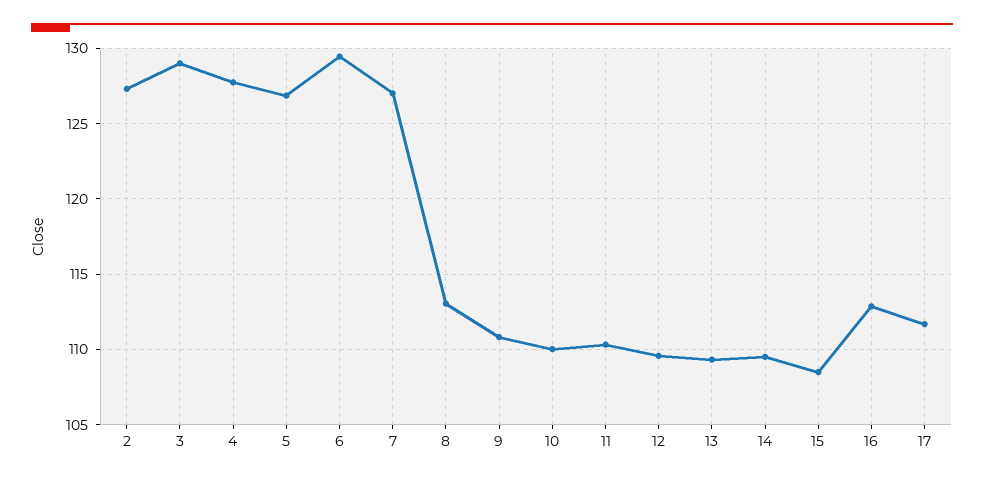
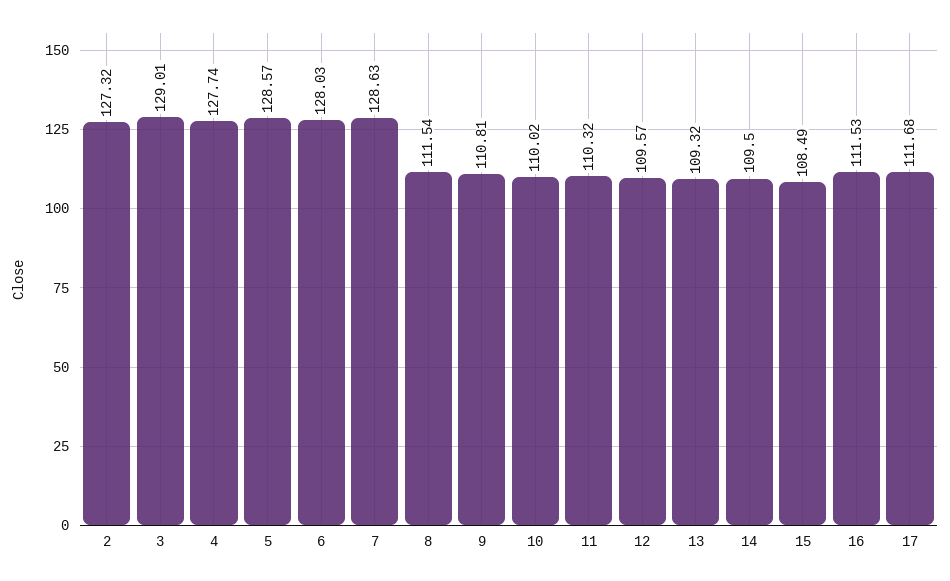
5: 127 -> 128.57
6: 129.5 -> 128.03
7: 127 -> 128.63
8: 113 -> 111.54
16: 113 -> 111.53

